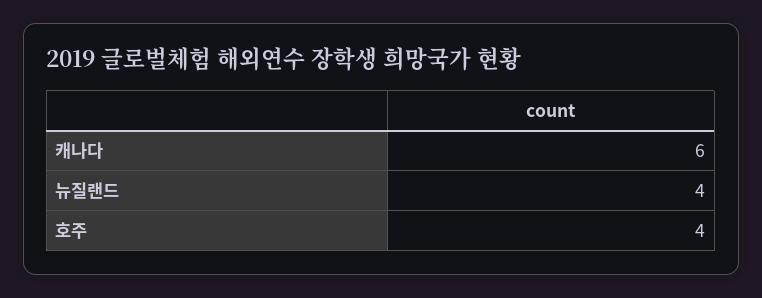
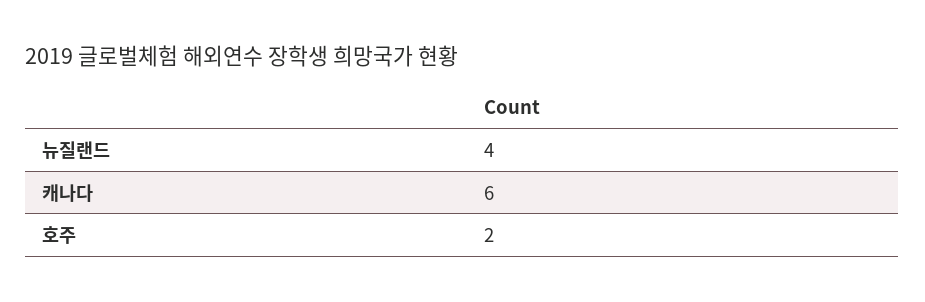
호주: 4 -> 2

